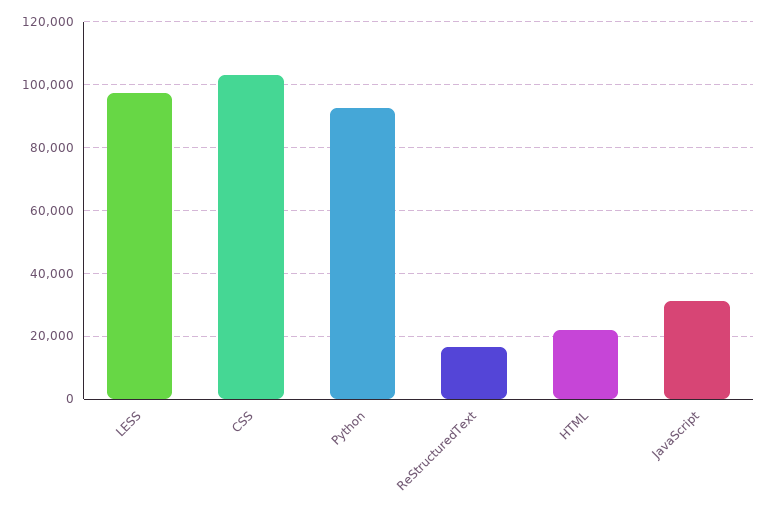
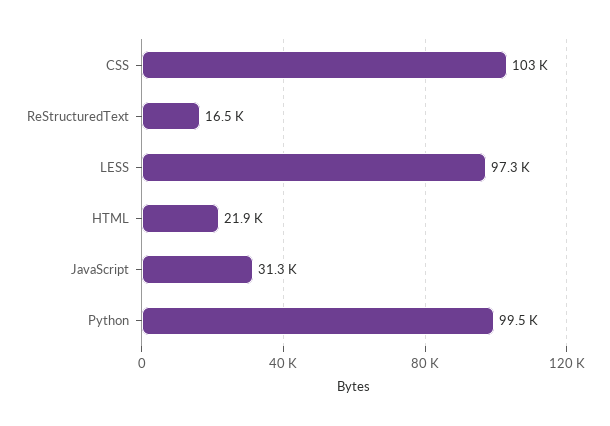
Python: 92000 -> 99500

